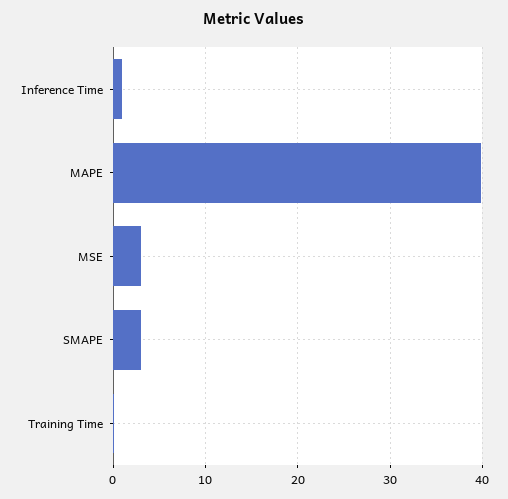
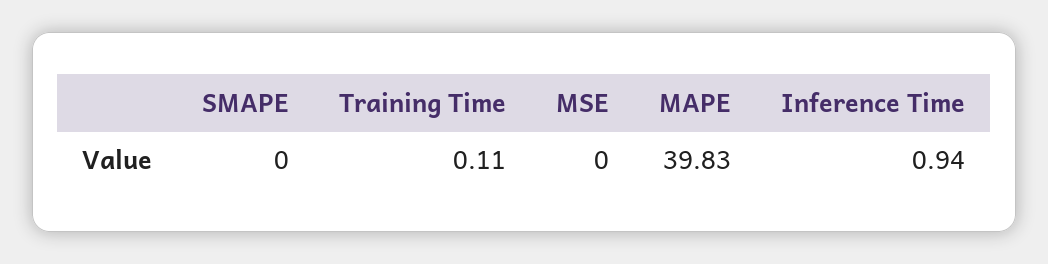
MSE: 3 -> 0
SMAPE: 3 -> 0

